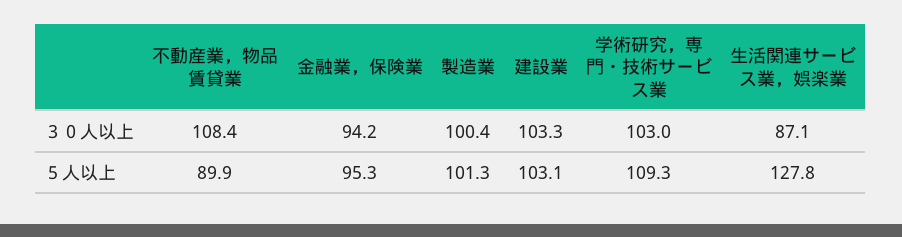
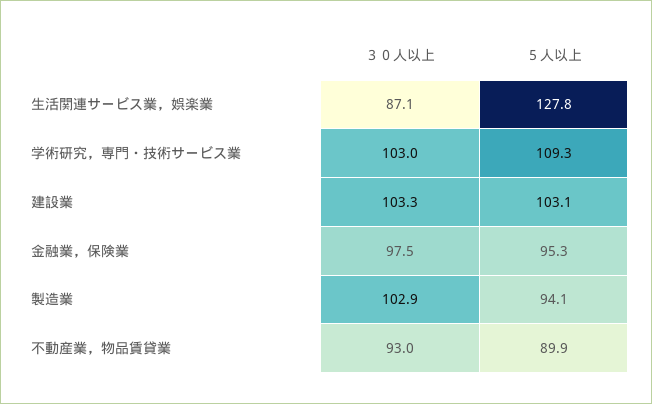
不動産業，物品賃貸業, ３０人以上: 108.4 -> 93
金融業，保険業, ３０人以上: 94.2 -> 97.5
製造業, ３０人以上: 100.4 -> 102.9
製造業, ５人以上: 101.3 -> 94.1

